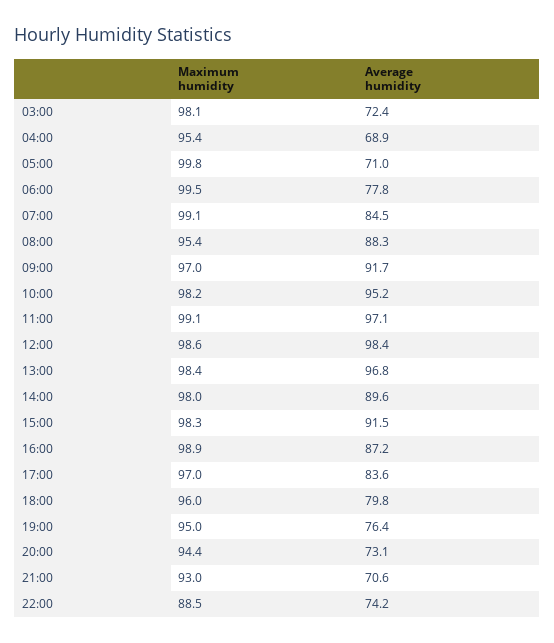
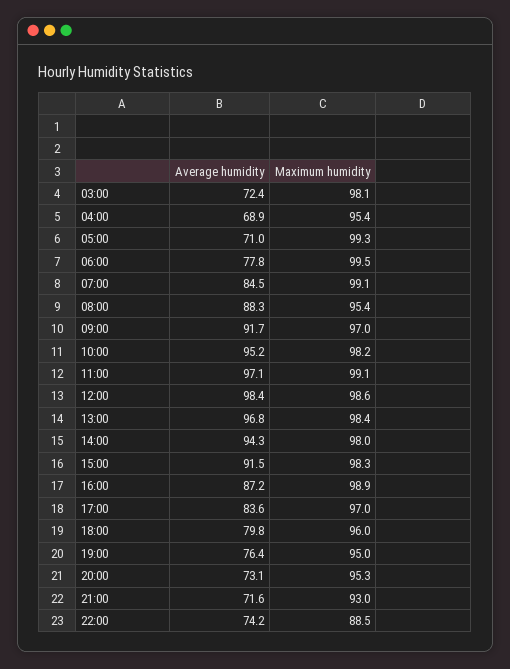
Maximum humidity, 05:00: 99.8 -> 99.3
Average humidity, 14:00: 89.6 -> 94.3
Maximum humidity, 20:00: 94.4 -> 95.3
Average humidity, 21:00: 70.6 -> 71.6

